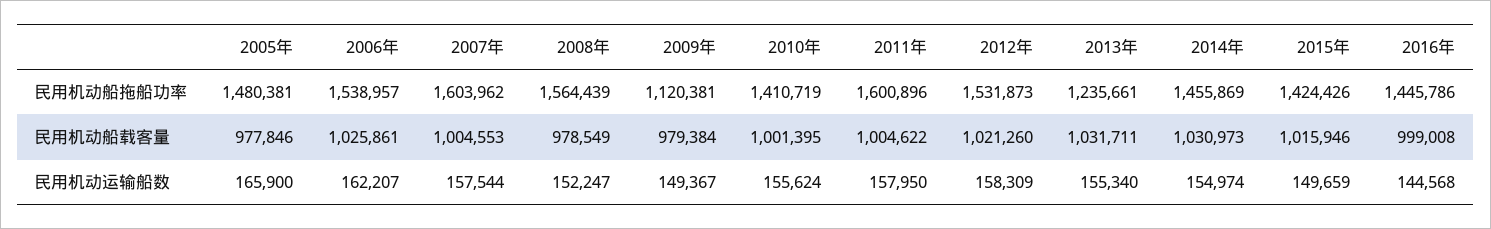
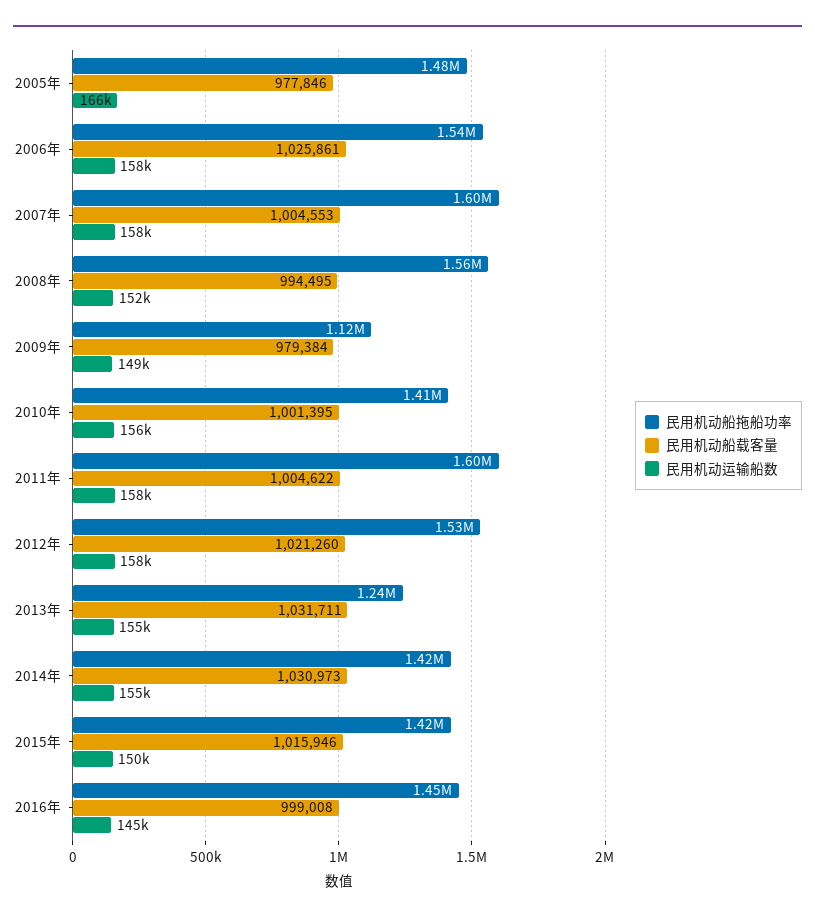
民用机动船拖船功率, 2014年: 1455869 -> 1420000
民用机动船载客量, 2008年: 978549 -> 994495
民用机动运输船数, 2006年: 162207 -> 158000

